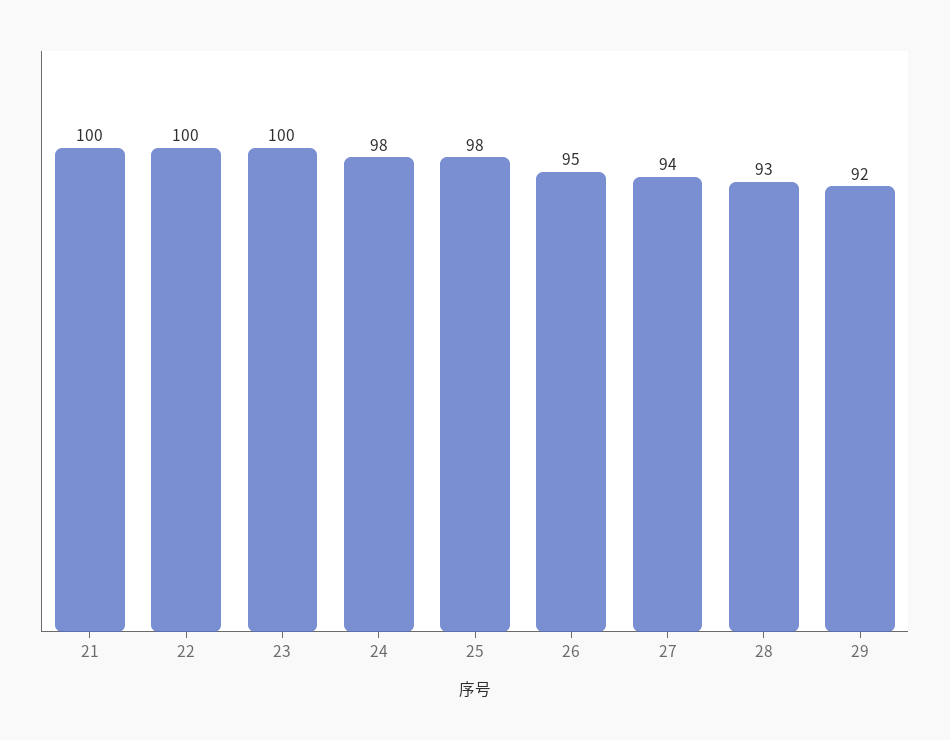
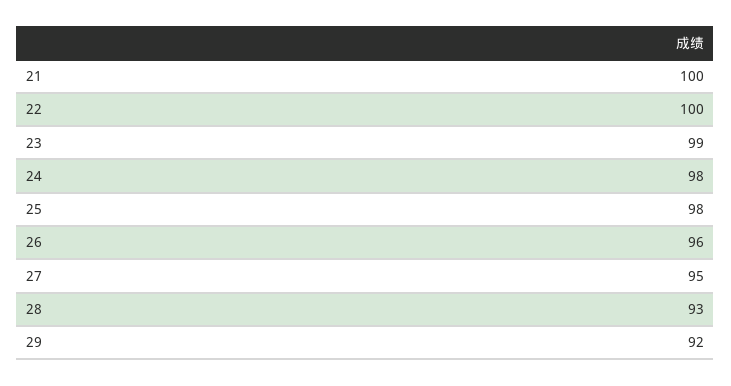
23: 100 -> 99
26: 95 -> 96
27: 94 -> 95

